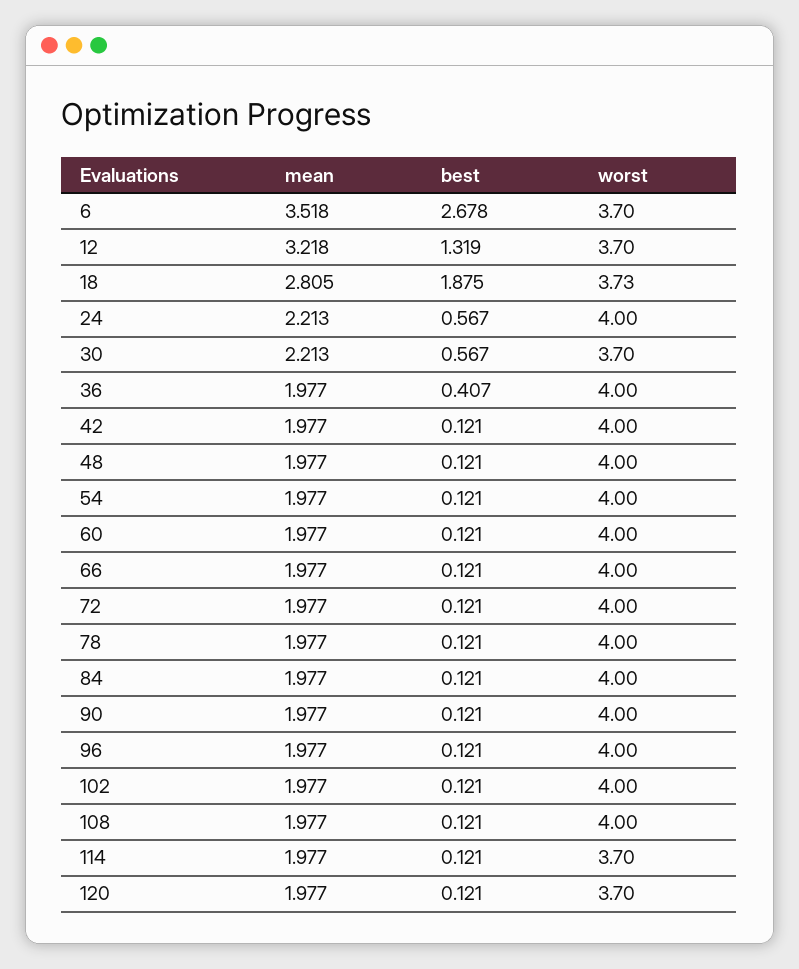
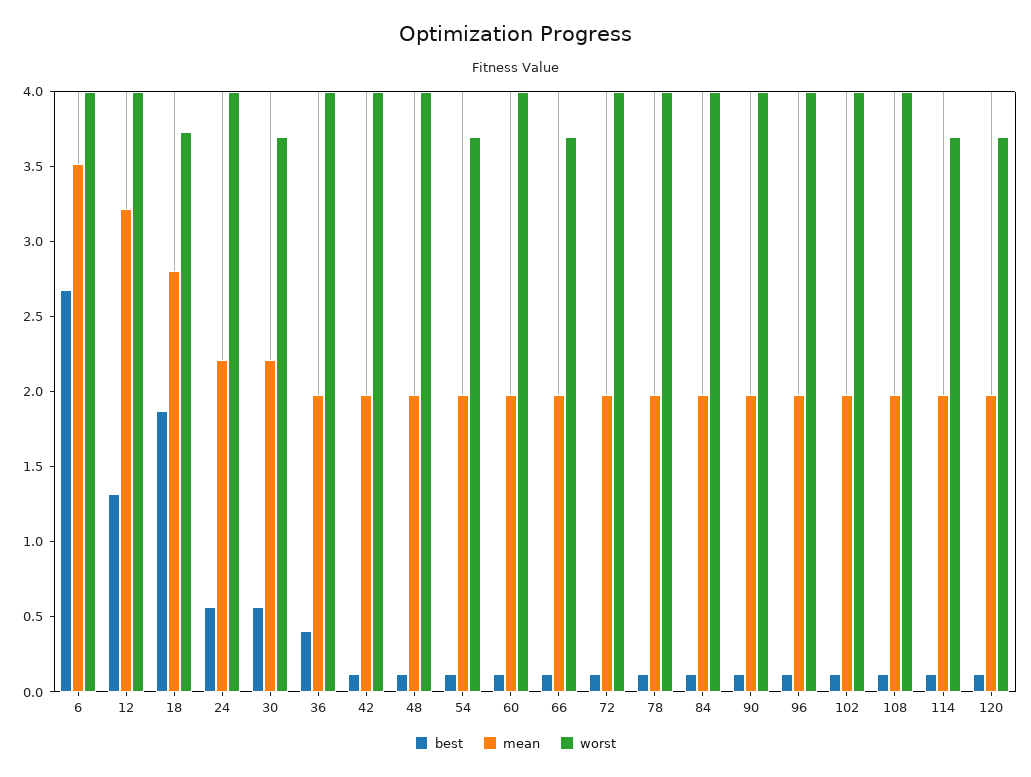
worst, 6: 3.7 -> 4
worst, 12: 3.7 -> 4
worst, 54: 4 -> 3.7
worst, 66: 4 -> 3.7

